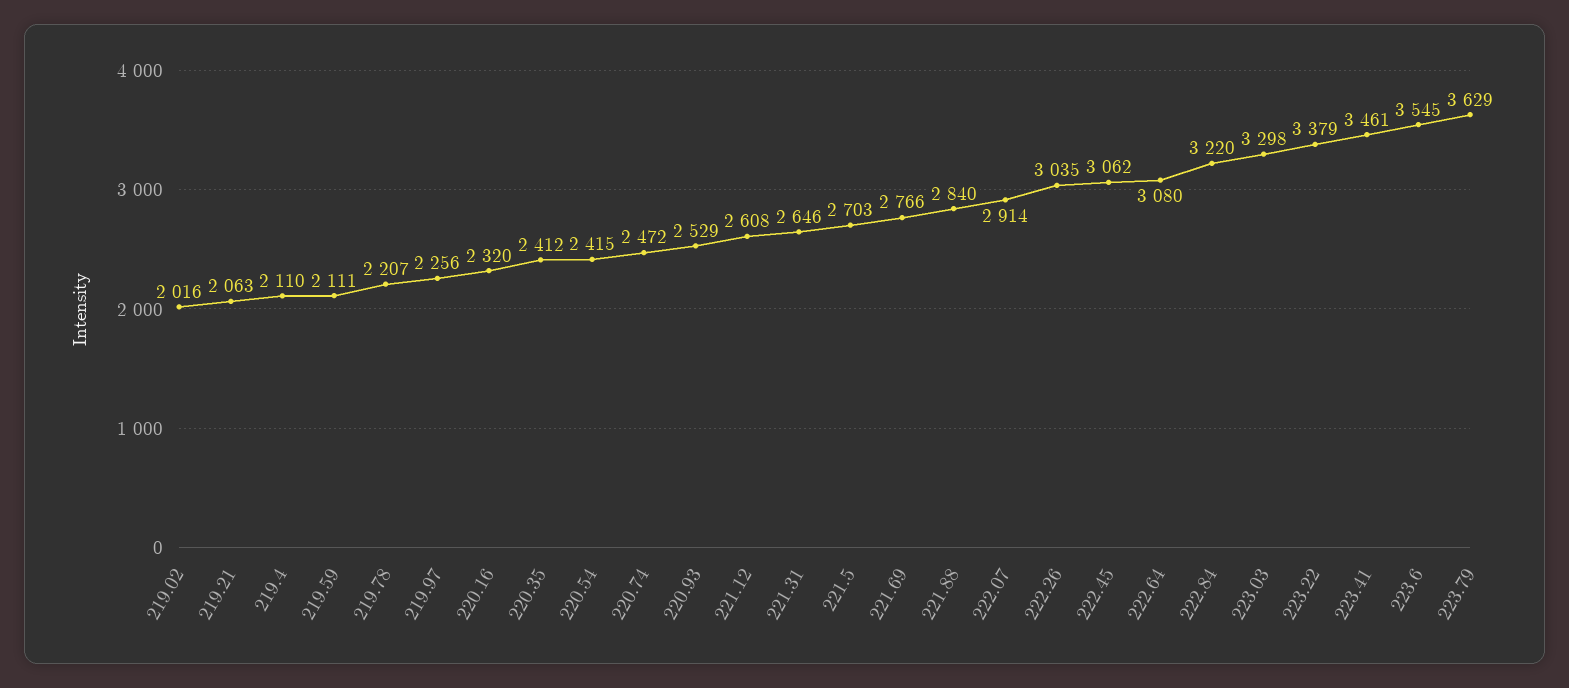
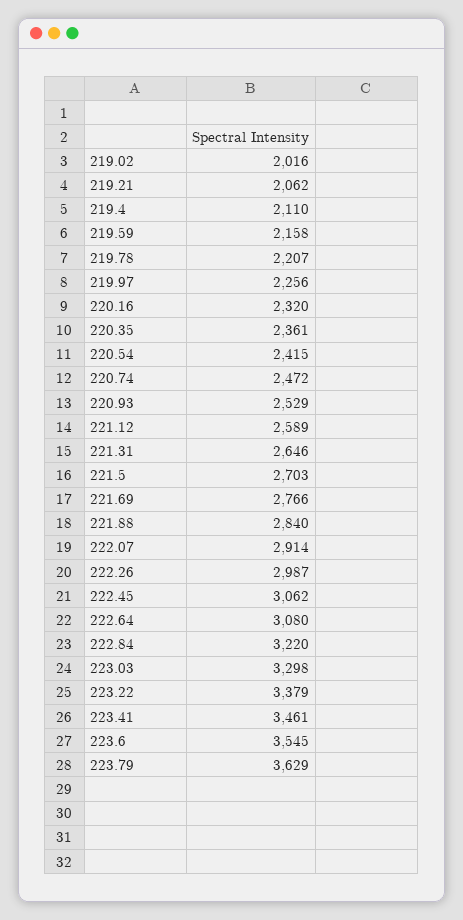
219.21: 2063 -> 2062
219.59: 2111 -> 2158
220.35: 2412 -> 2361
221.12: 2608 -> 2589
222.26: 3035 -> 2987

